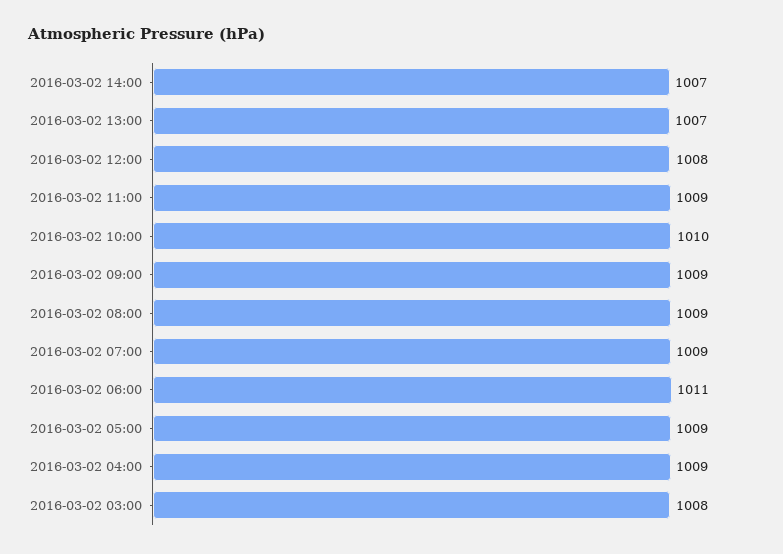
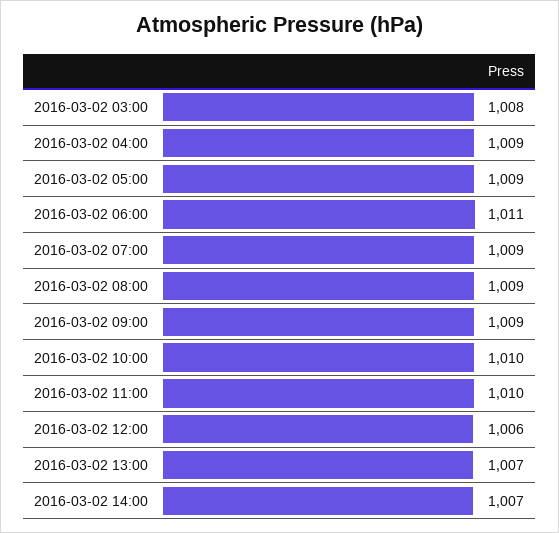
2016-03-02 12:00: 1008 -> 1006
2016-03-02 11:00: 1009 -> 1010

